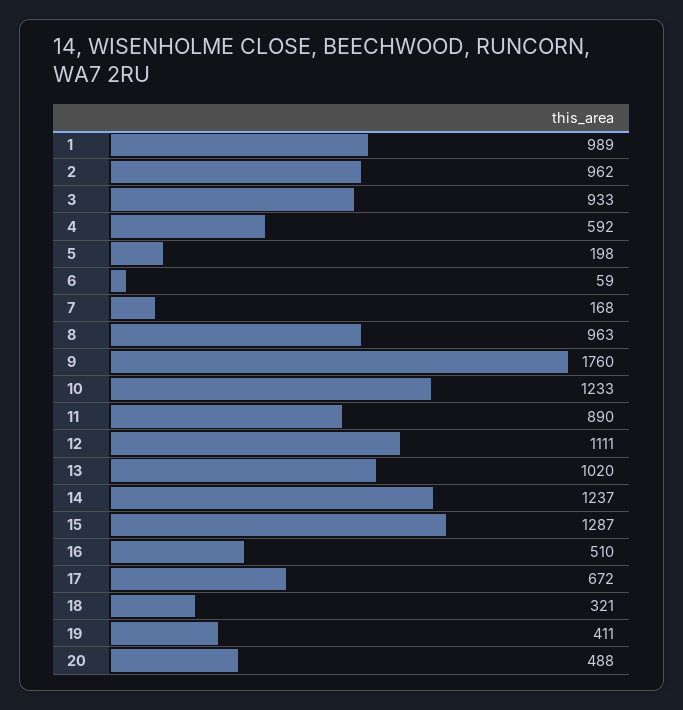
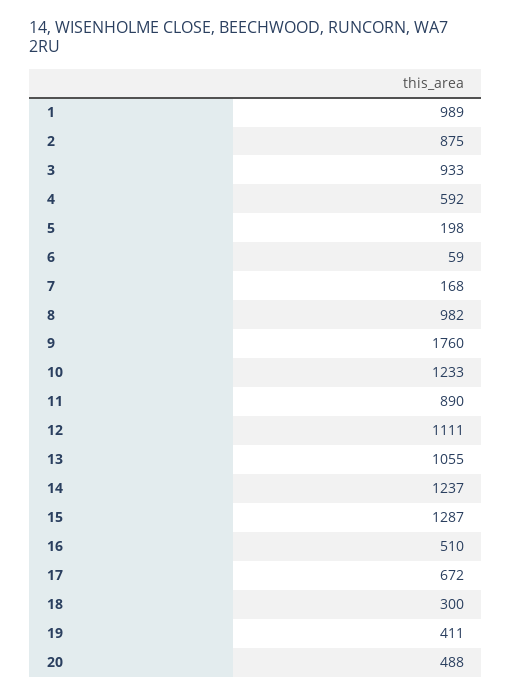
2: 962 -> 875
8: 963 -> 982
13: 1020 -> 1055
18: 321 -> 300

